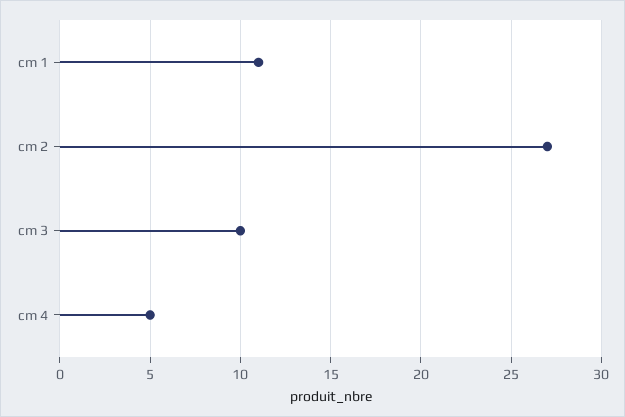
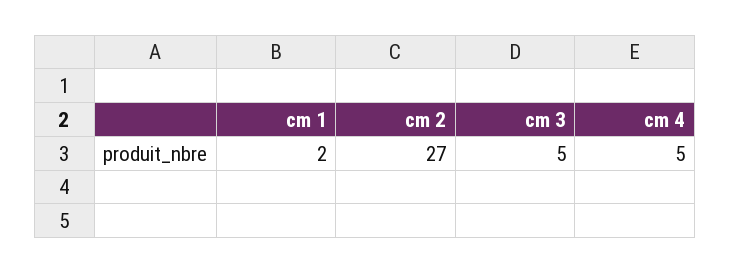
cm 1: 11 -> 2
cm 3: 10 -> 5

